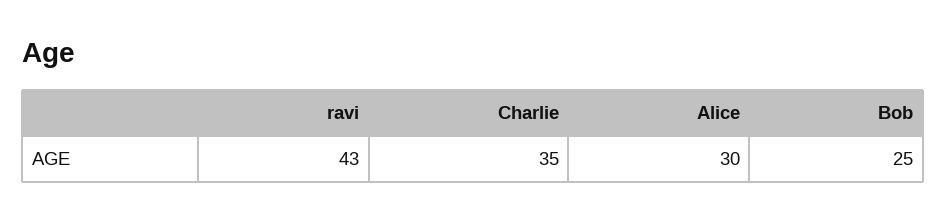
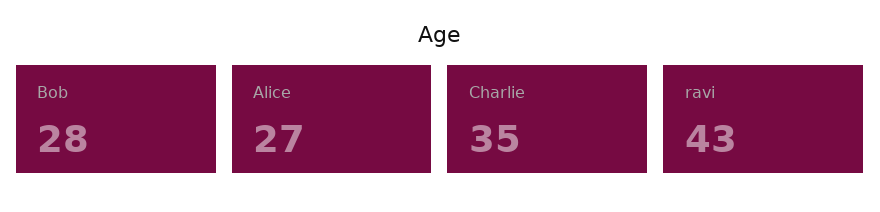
Alice: 30 -> 27
Bob: 25 -> 28

